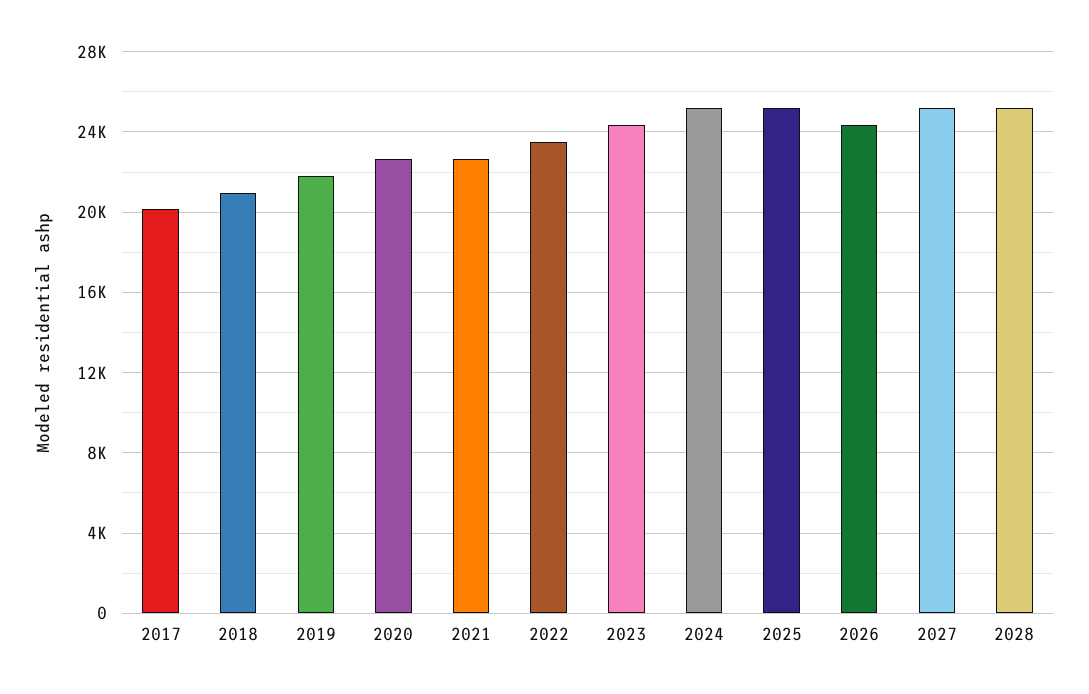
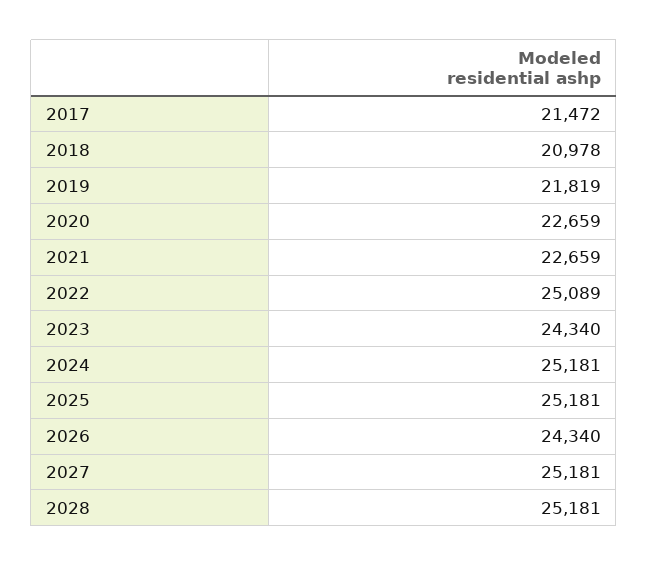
2017: 20000 -> 21472
2022: 23500 -> 25089

